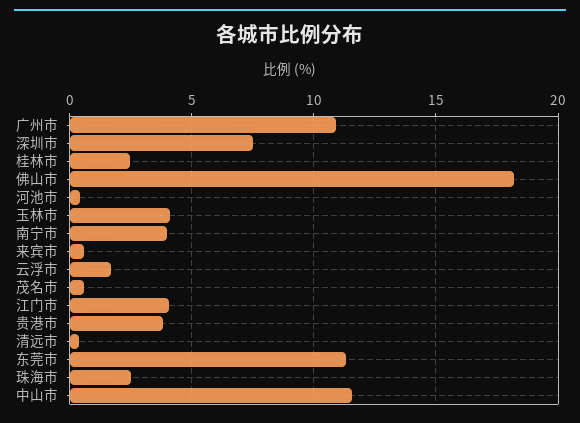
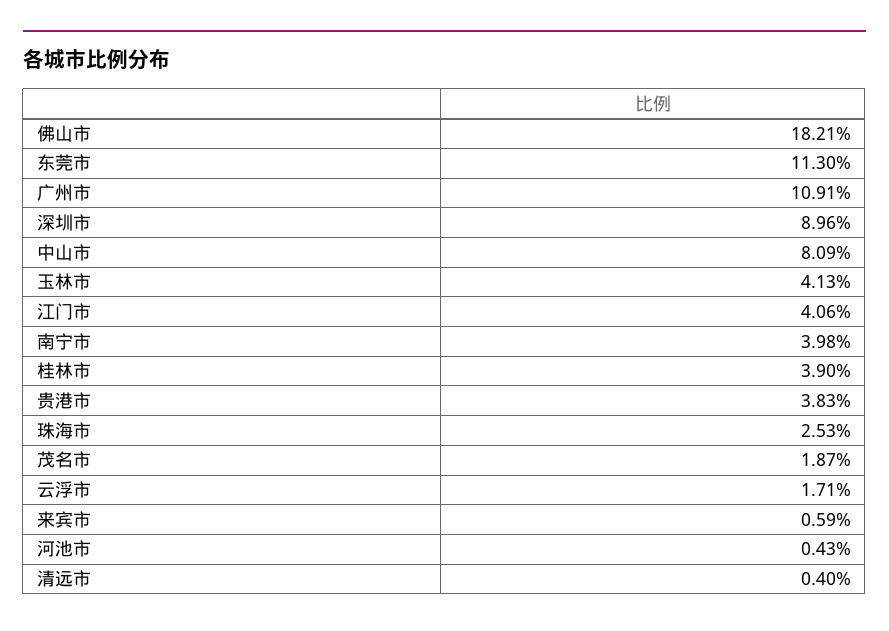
深圳市: 7.5 -> 8.96
桂林市: 2.5 -> 3.9
茂名市: 0.5 -> 1.87
中山市: 11.5 -> 8.09

